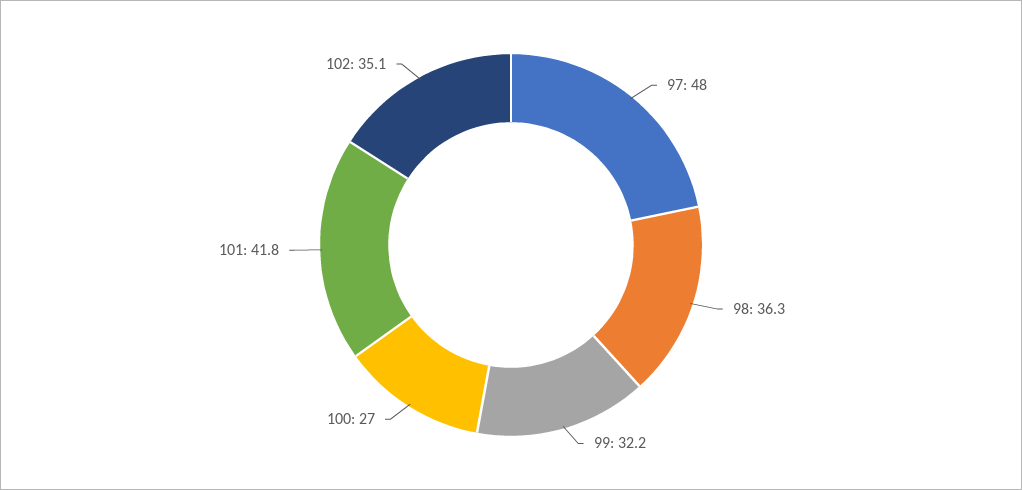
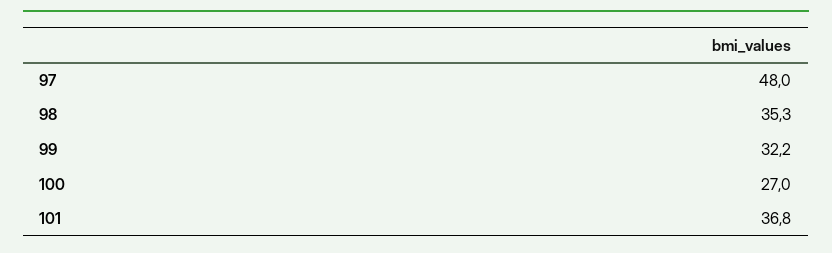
98: 36.3 -> 35.3
101: 41.8 -> 36.8
102: 35.1 -> none

